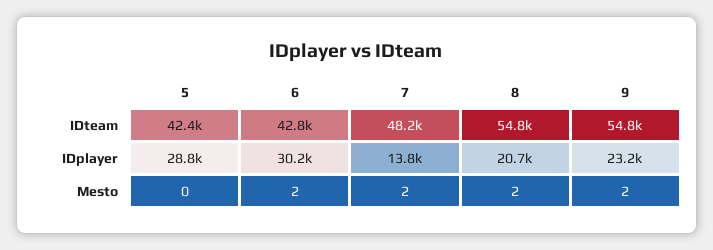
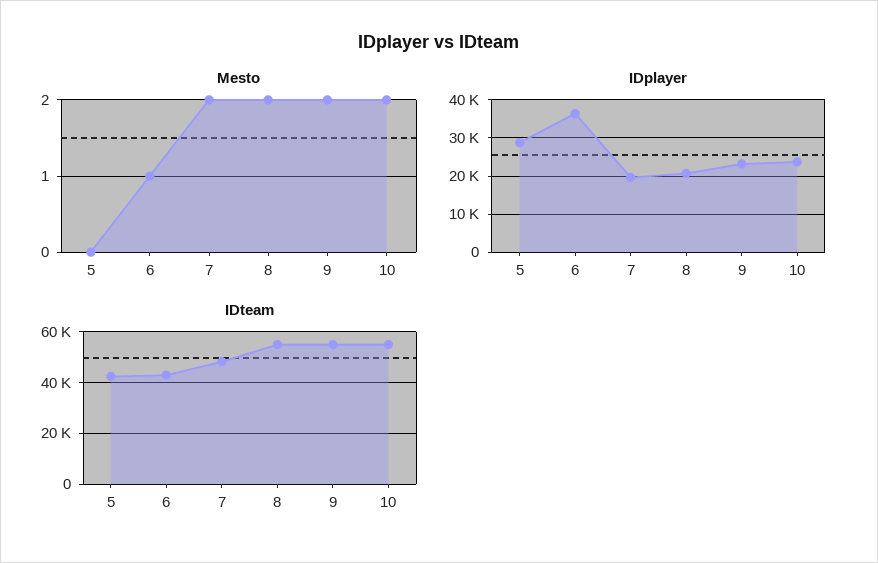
IDplayer, 6: 30200 -> 36000
IDplayer, 7: 13800 -> 20000
Mesto, 6: 2 -> 1
Mesto, 10: none -> 2
IDplayer, 10: none -> 24000
IDteam, 10: none -> 55000

